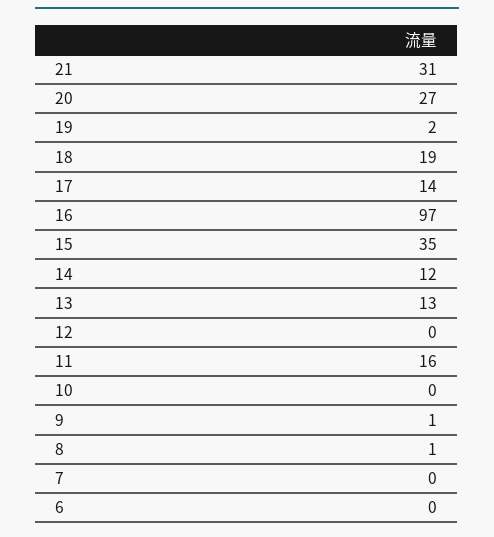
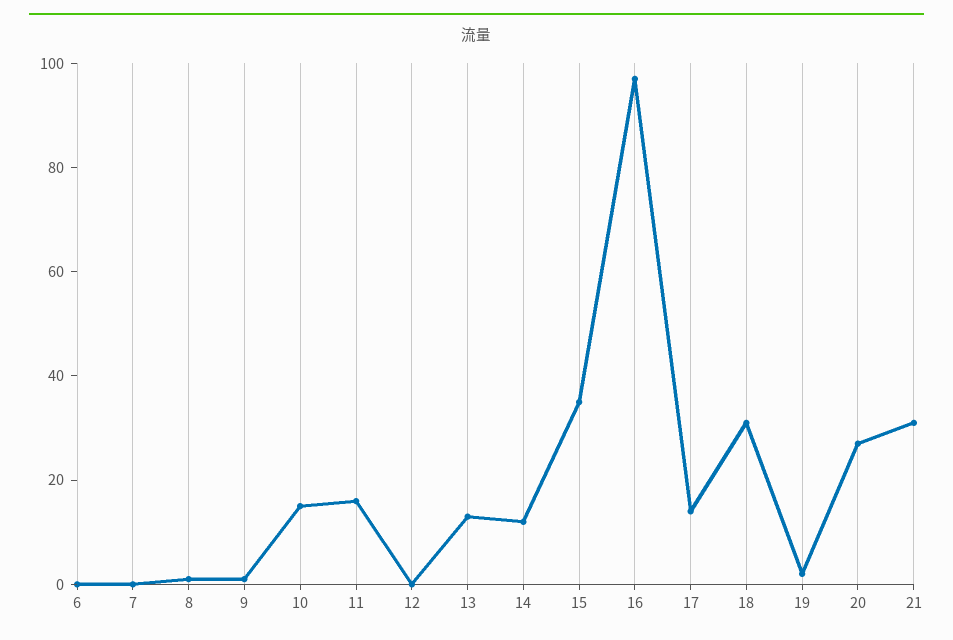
18: 19 -> 30
10: 0 -> 15

